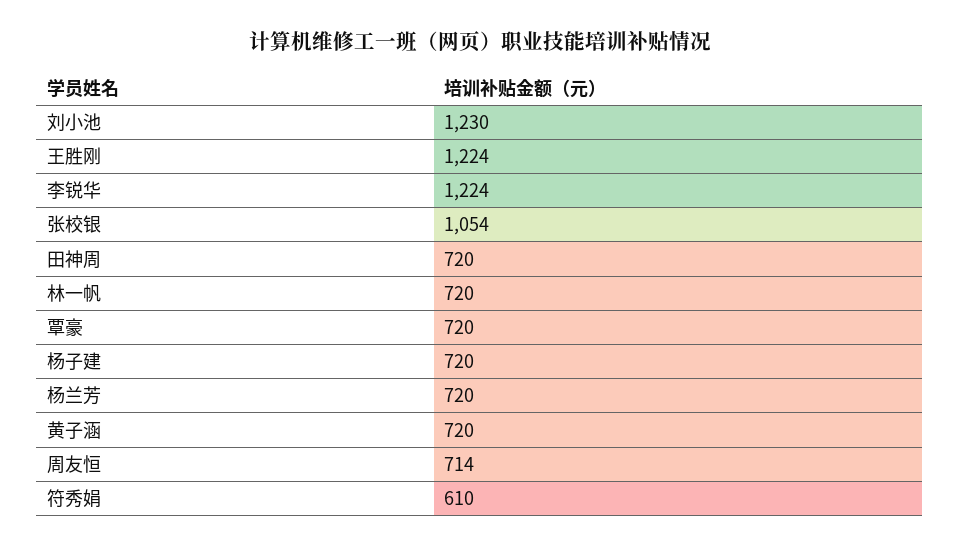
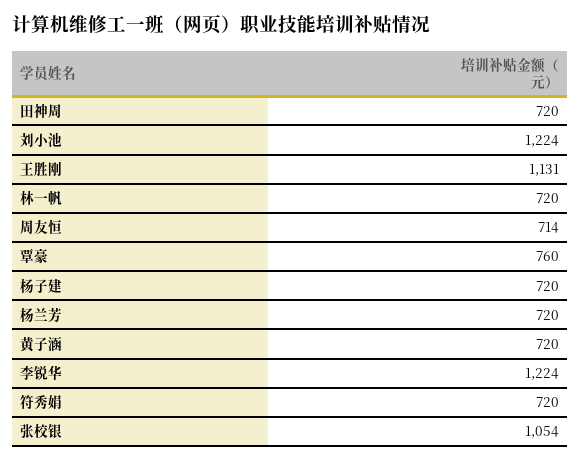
刘小池: 1230 -> 1224
王胜刚: 1224 -> 1131
覃豪: 720 -> 760
符秀娟: 610 -> 720

